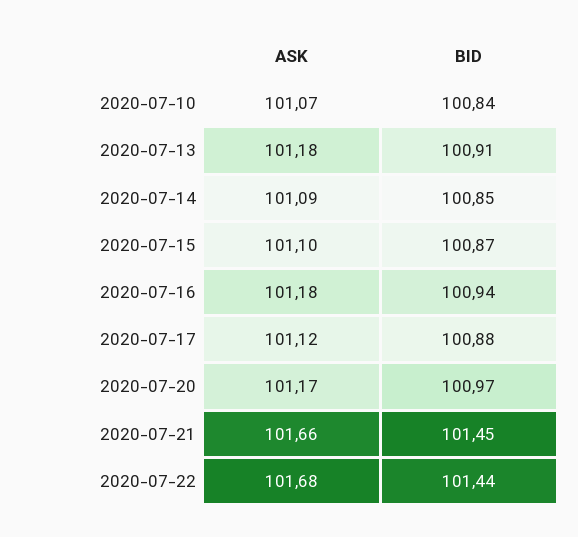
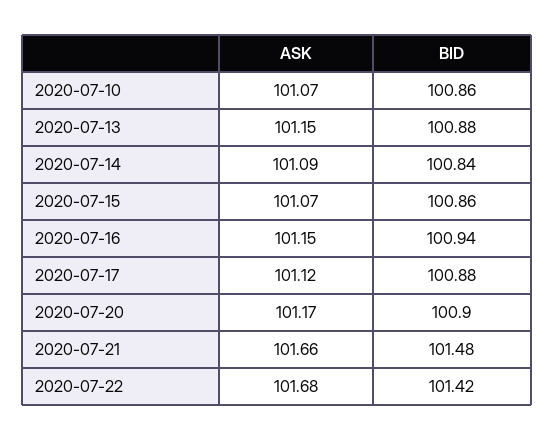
BID, 2020-07-10: 100.84 -> 100.86
ASK, 2020-07-13: 101.18 -> 101.15
BID, 2020-07-13: 100.91 -> 100.88
BID, 2020-07-14: 100.85 -> 100.84
ASK, 2020-07-15: 101.1 -> 101.07
BID, 2020-07-15: 100.87 -> 100.86
ASK, 2020-07-16: 101.18 -> 101.15
BID, 2020-07-20: 100.97 -> 100.9
BID, 2020-07-21: 101.45 -> 101.48
BID, 2020-07-22: 101.44 -> 101.42

